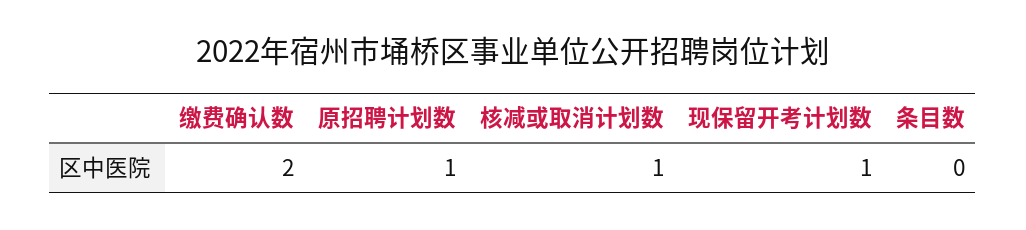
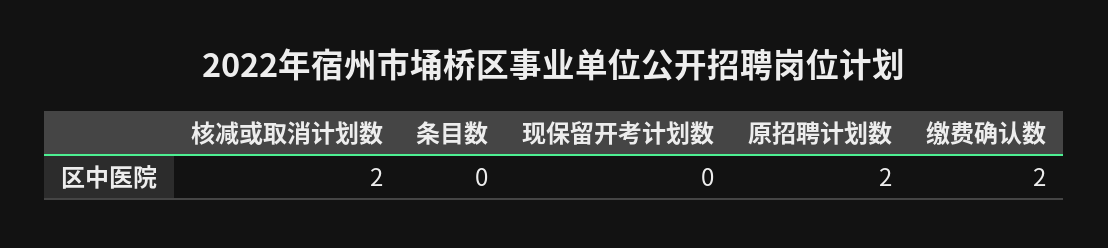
原招聘计划数: 1 -> 2
核减或取消计划数: 1 -> 2
现保留开考计划数: 1 -> 0

